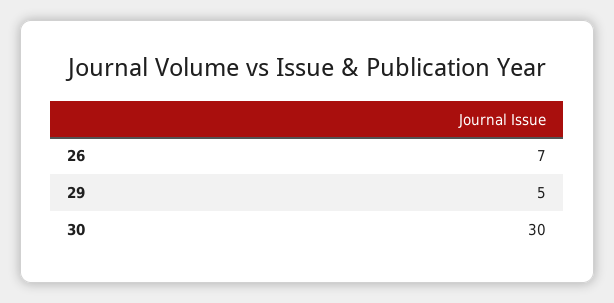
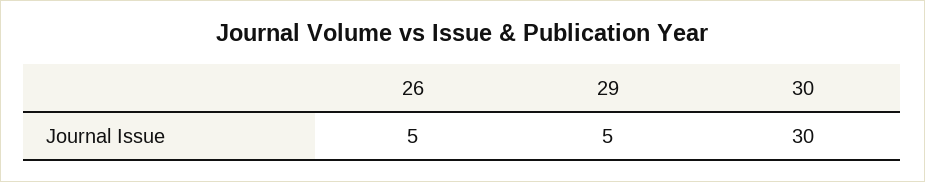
26: 7 -> 5

